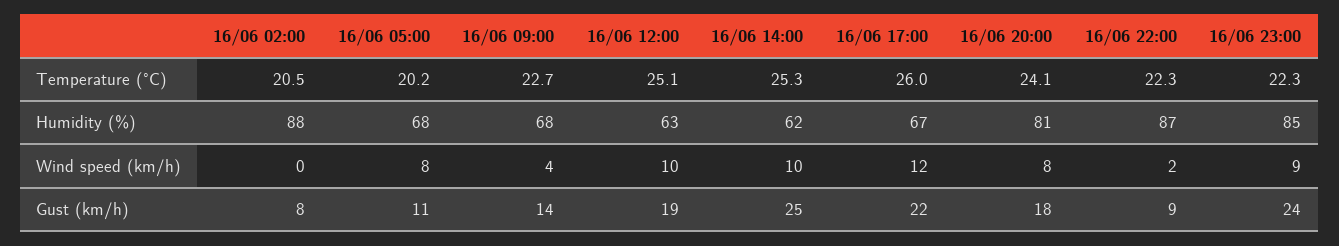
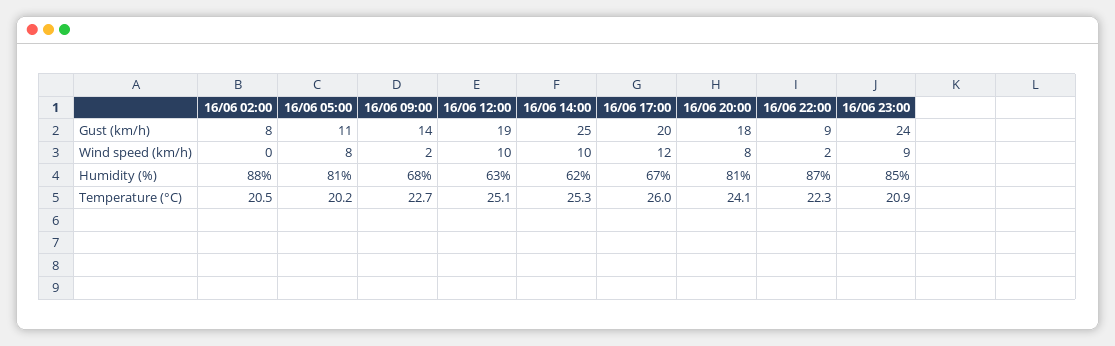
16/06 23:00, Temperature (°C): 22.3 -> 20.9
16/06 05:00, Humidity (%): 68 -> 81
16/06 09:00, Wind speed (km/h): 4 -> 2
16/06 17:00, Gust (km/h): 22 -> 20

